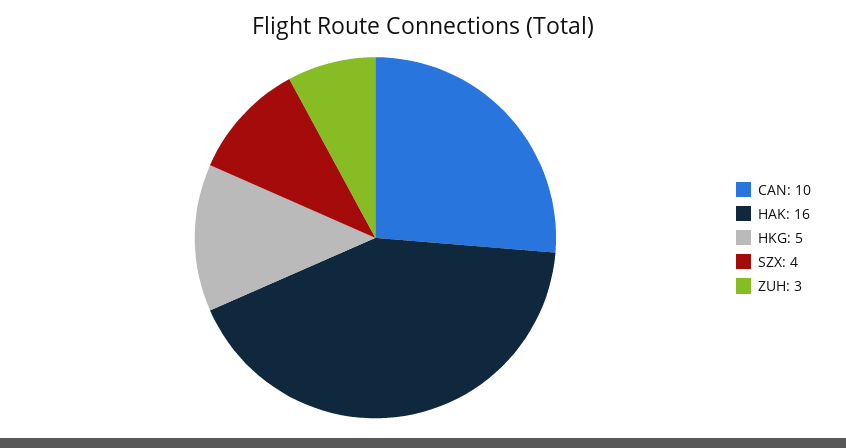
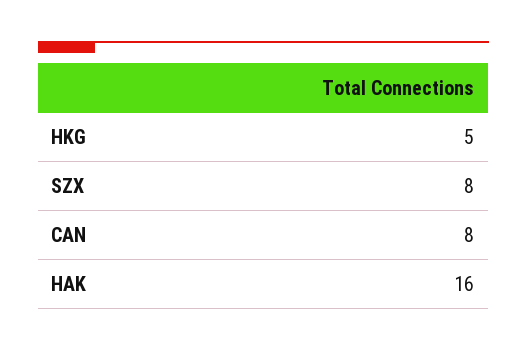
CAN: 10 -> 8
SZX: 4 -> 8
ZUH: 3 -> none

